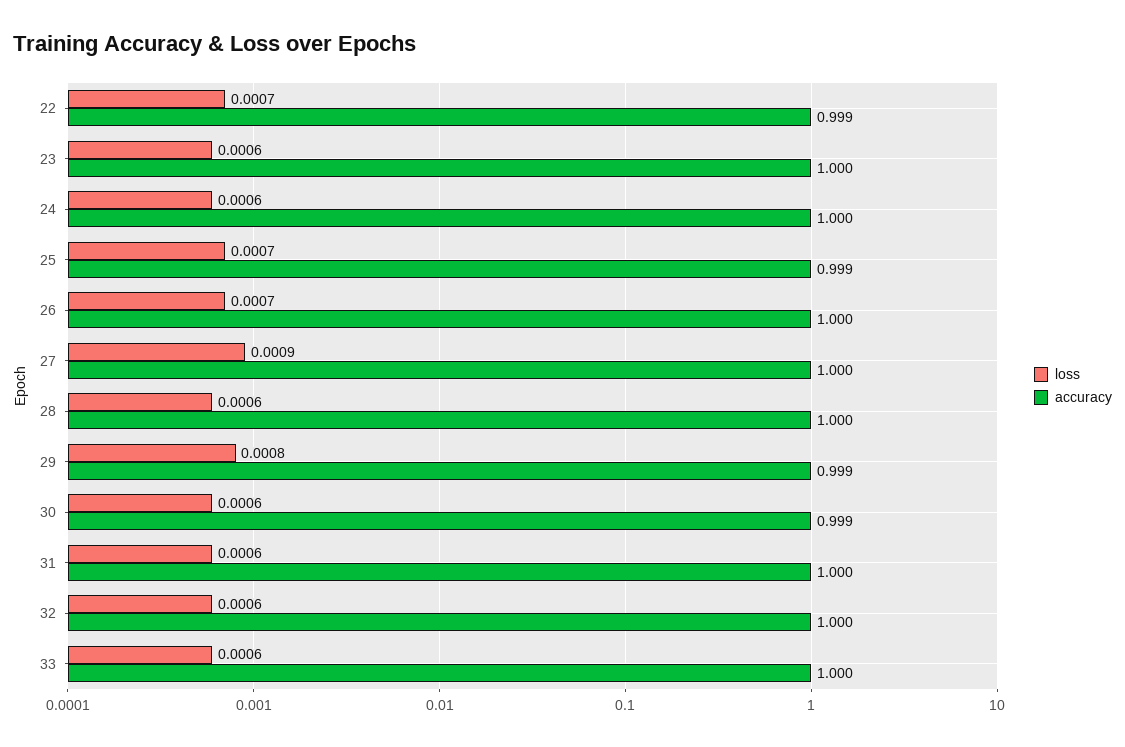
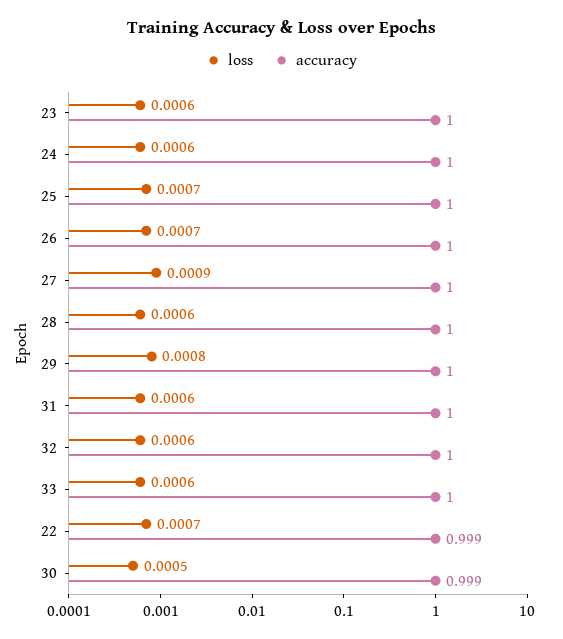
accuracy, 25: 0.999 -> 1
accuracy, 29: 0.999 -> 1
loss, 30: 0.0006 -> 0.0005

